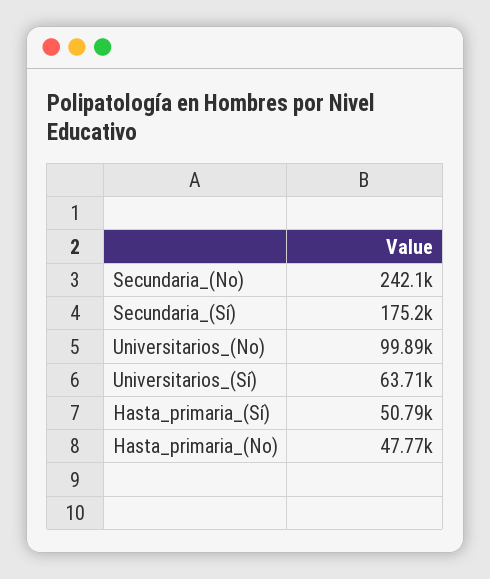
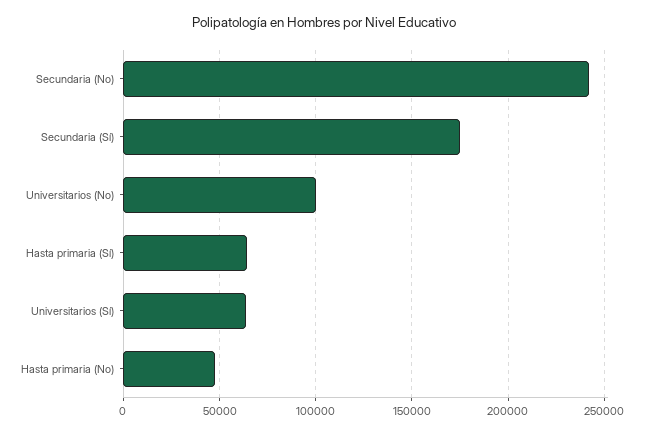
Hasta_primaria_(Sí): 50790 -> 65000

